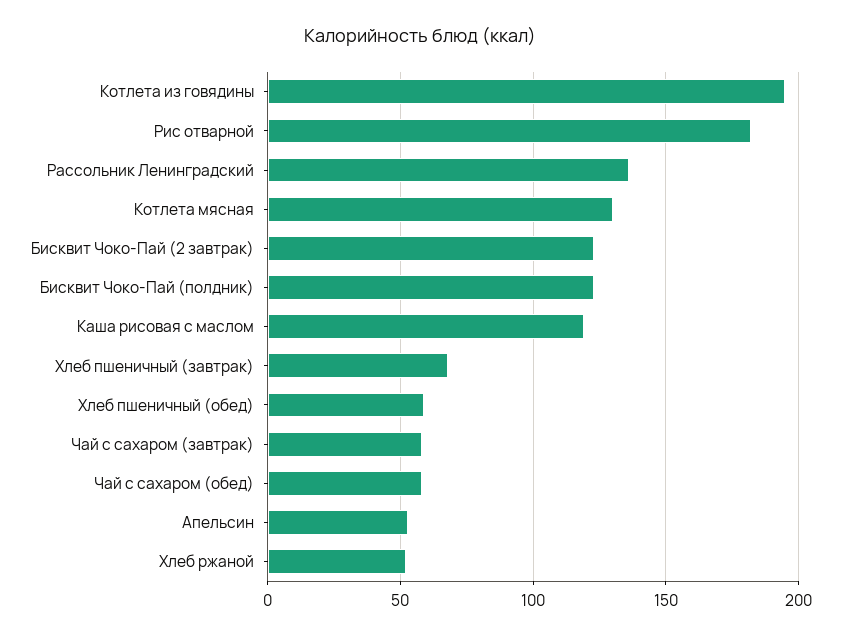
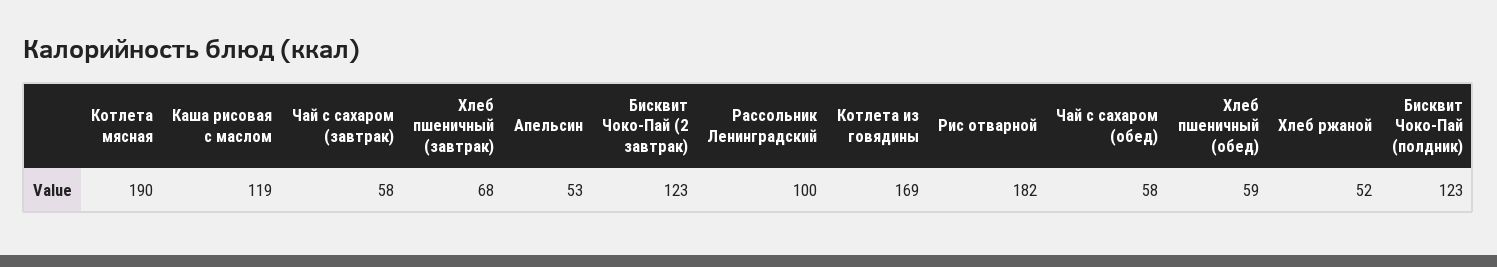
Котлета из говядины: 195 -> 169
Рассольник Ленинградский: 135 -> 100
Котлета мясная: 130 -> 190

